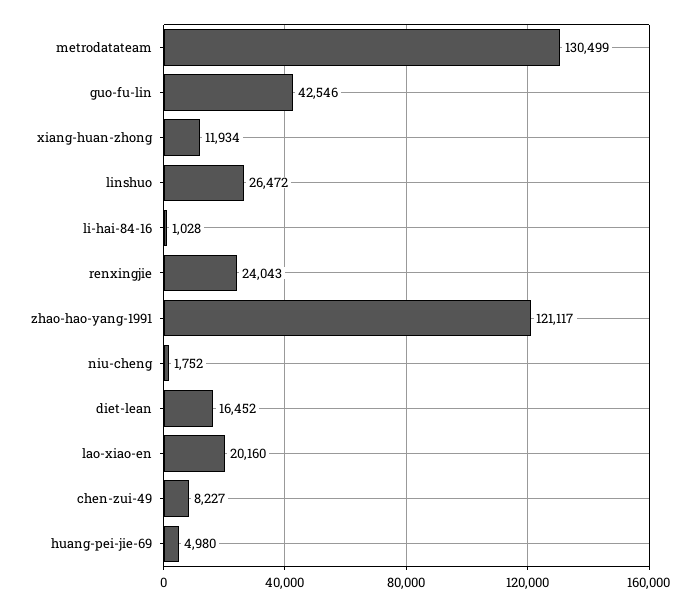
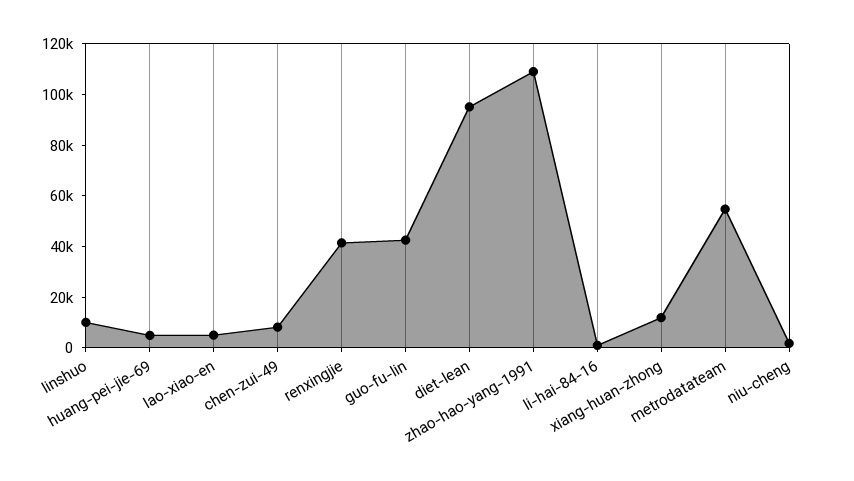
metrodatateam: 130499 -> 55000
linshuo: 26472 -> 10000
renxingjie: 24043 -> 40000
zhao-hao-yang-1991: 121117 -> 110000
diet-lean: 16452 -> 95000
lao-xiao-en: 20160 -> 5000

